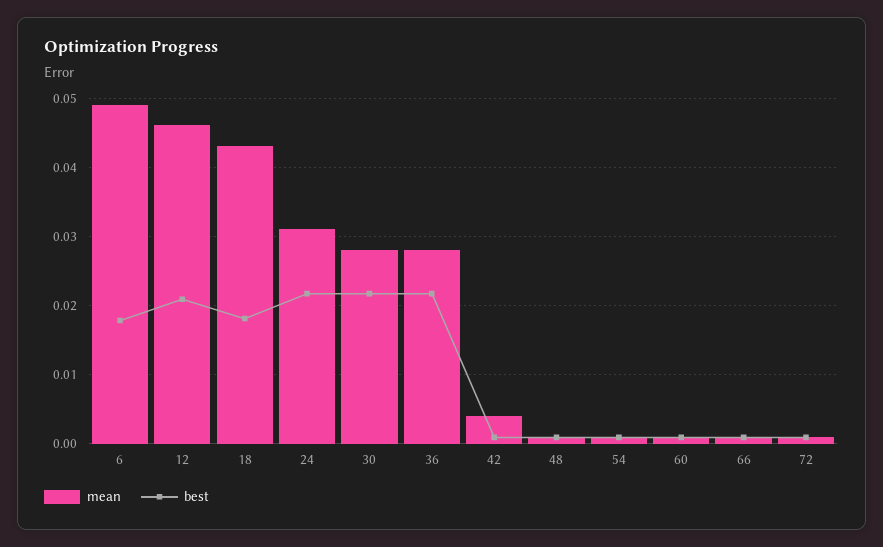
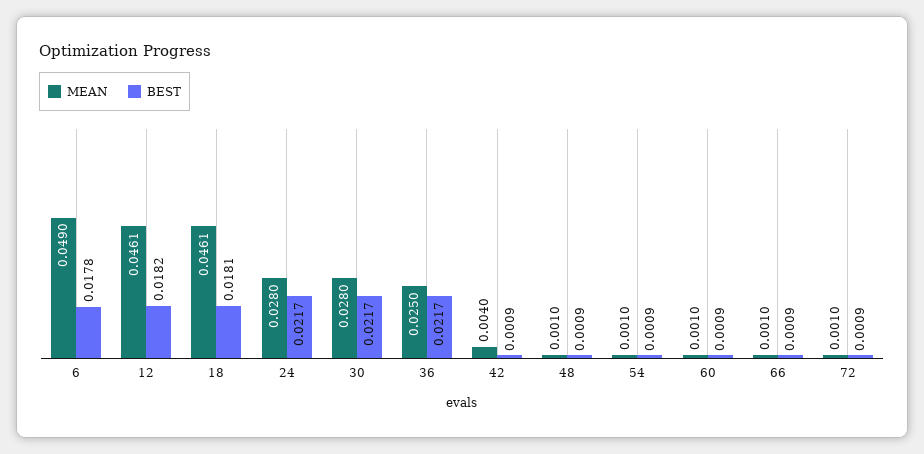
best, 12: 0.021 -> 0.0182
mean, 18: 0.043 -> 0.0461
mean, 24: 0.031 -> 0.028
mean, 36: 0.028 -> 0.025

